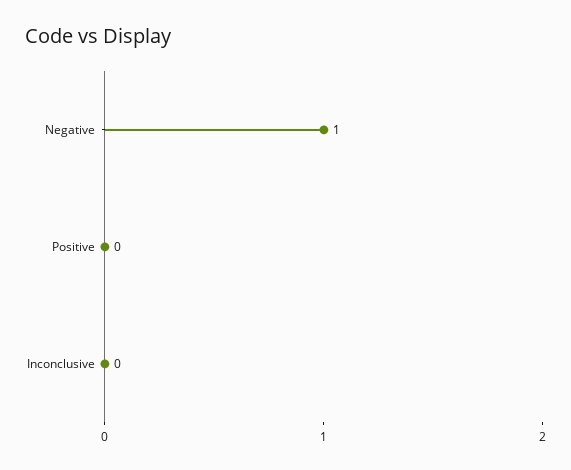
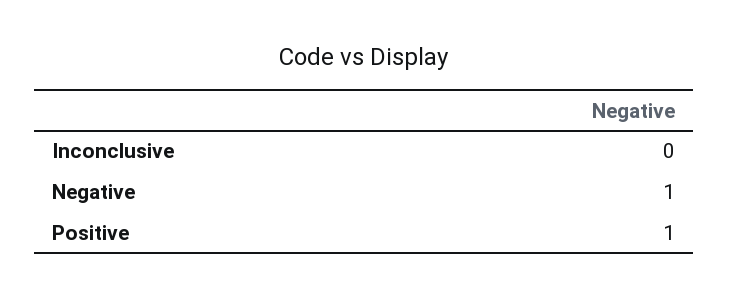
Positive: 0 -> 1

